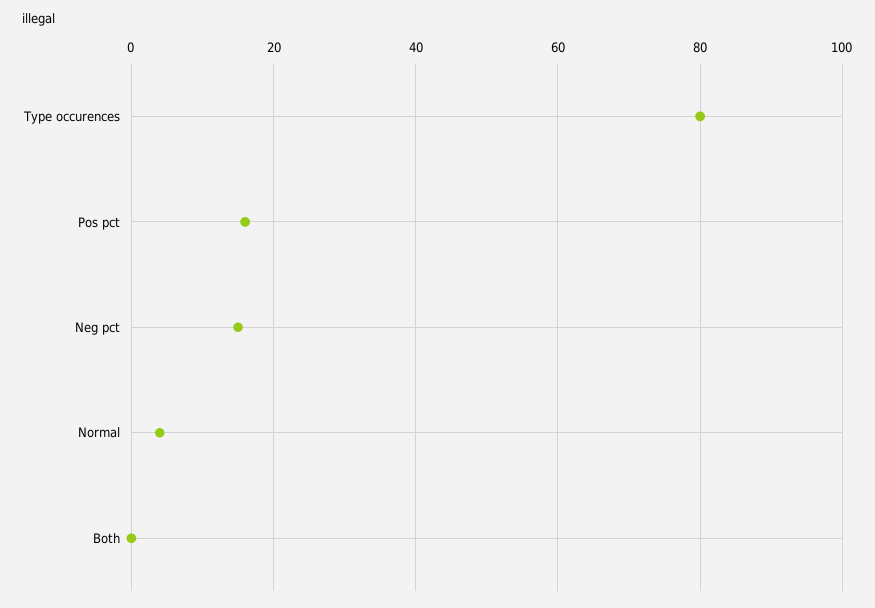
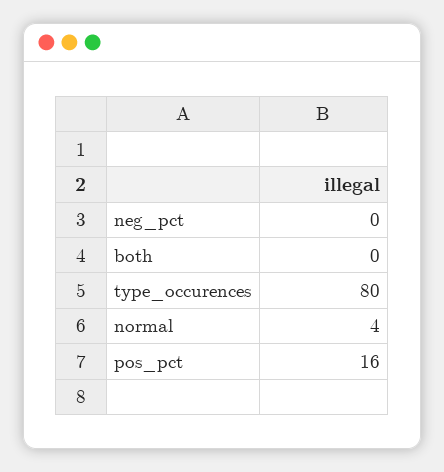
Neg pct: 15 -> 0

